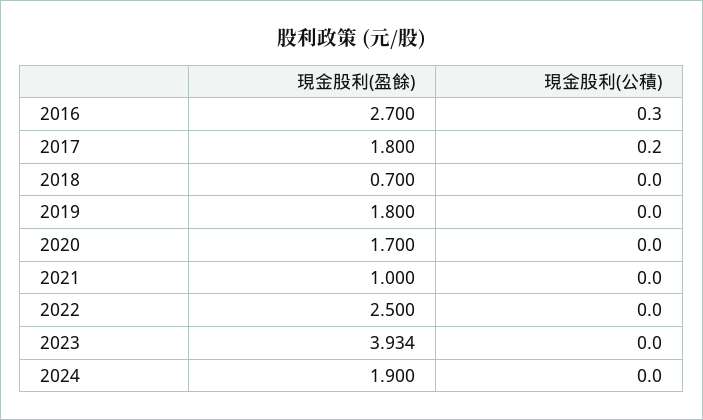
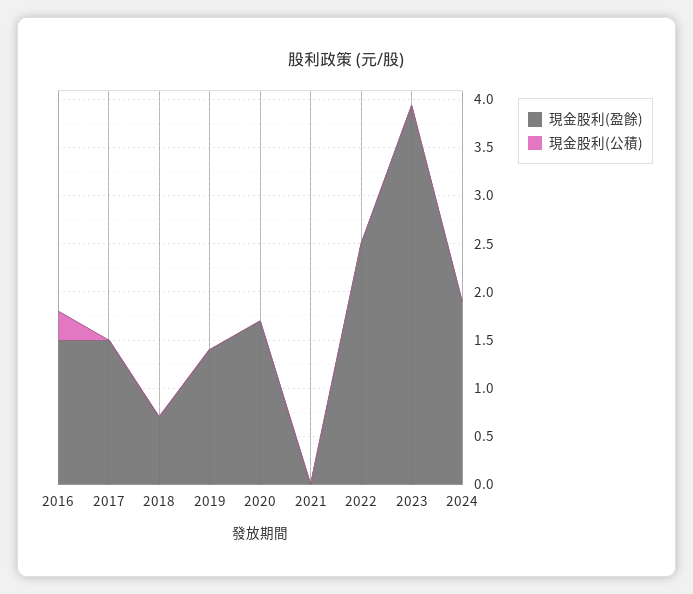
現金股利(盈餘), 2016: 2.7 -> 1.5
現金股利(盈餘), 2017: 1.8 -> 1.5
現金股利(公積), 2017: 0.2 -> 0
現金股利(盈餘), 2019: 1.8 -> 1.4
現金股利(盈餘), 2021: 1 -> 0

